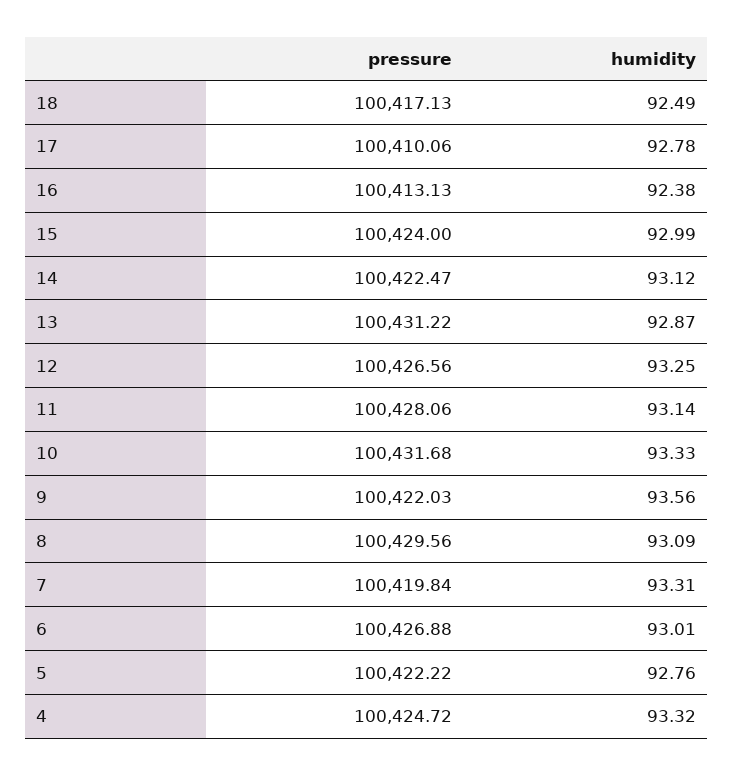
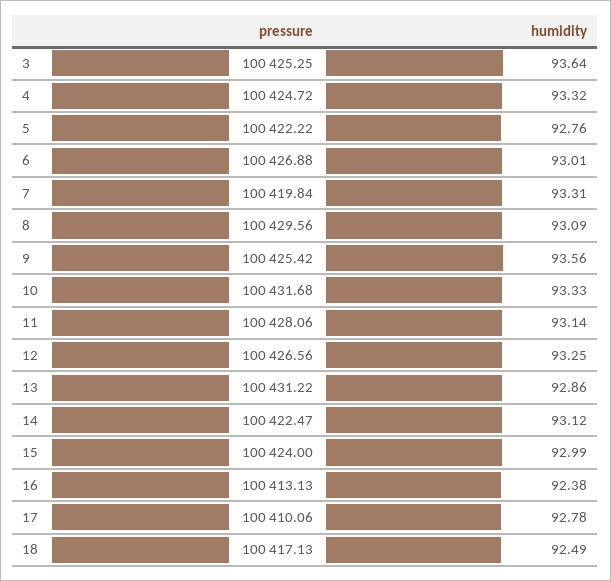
humidity, 13: 92.87 -> 92.86
pressure, 9: 100422.03 -> 100425.42
pressure, 3: none -> 100425.25
humidity, 3: none -> 93.64

